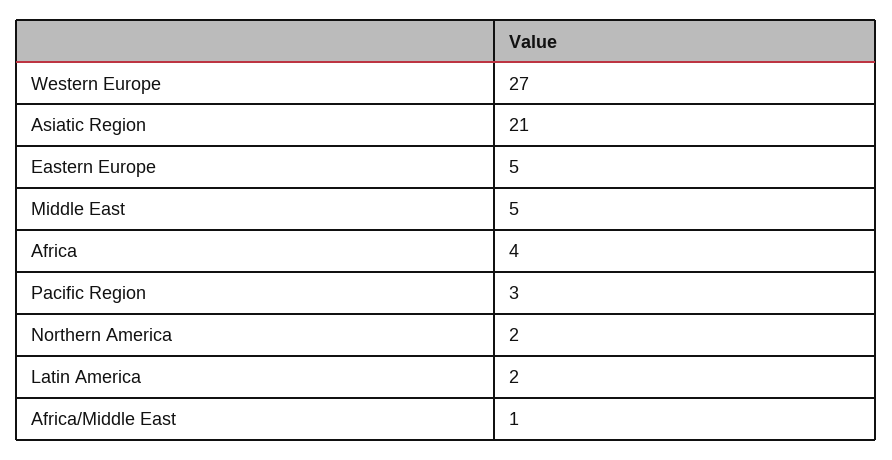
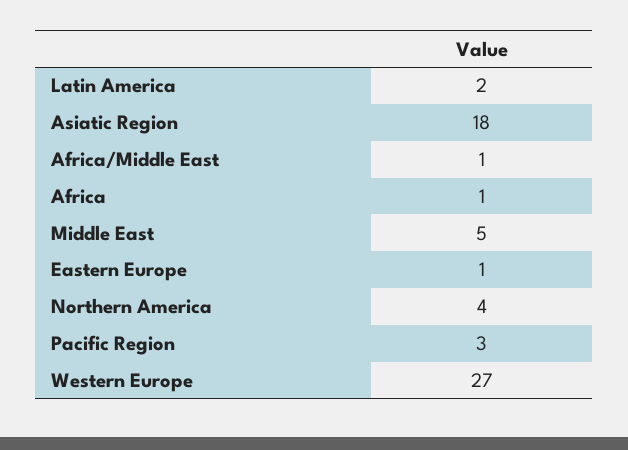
Asiatic Region: 21 -> 18
Eastern Europe: 5 -> 1
Africa: 4 -> 1
Northern America: 2 -> 4

